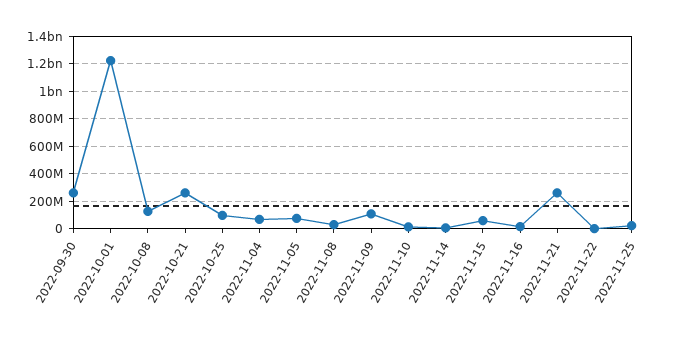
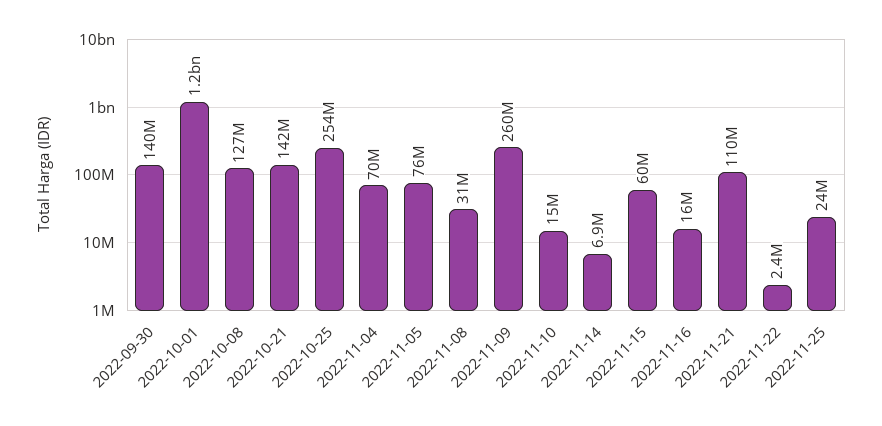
2022-09-30: 250000000 -> 140000000
2022-10-21: 250000000 -> 142000000
2022-10-25: 100000000 -> 254000000
2022-11-09: 100000000 -> 260000000
2022-11-21: 250000000 -> 110000000

